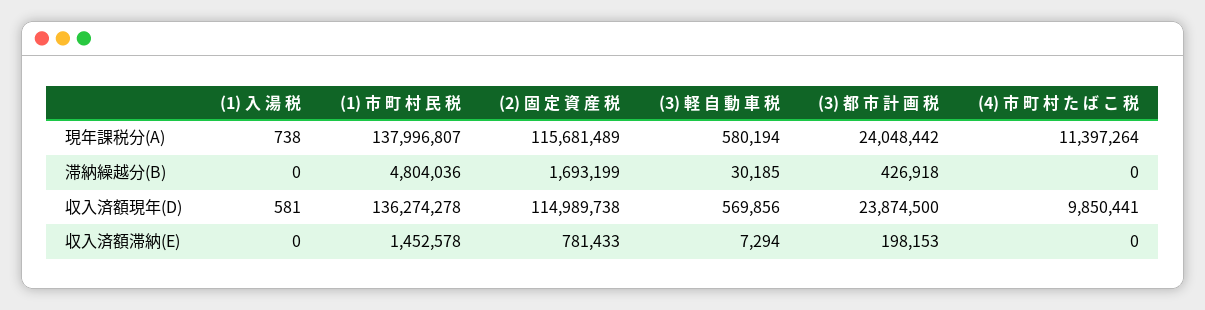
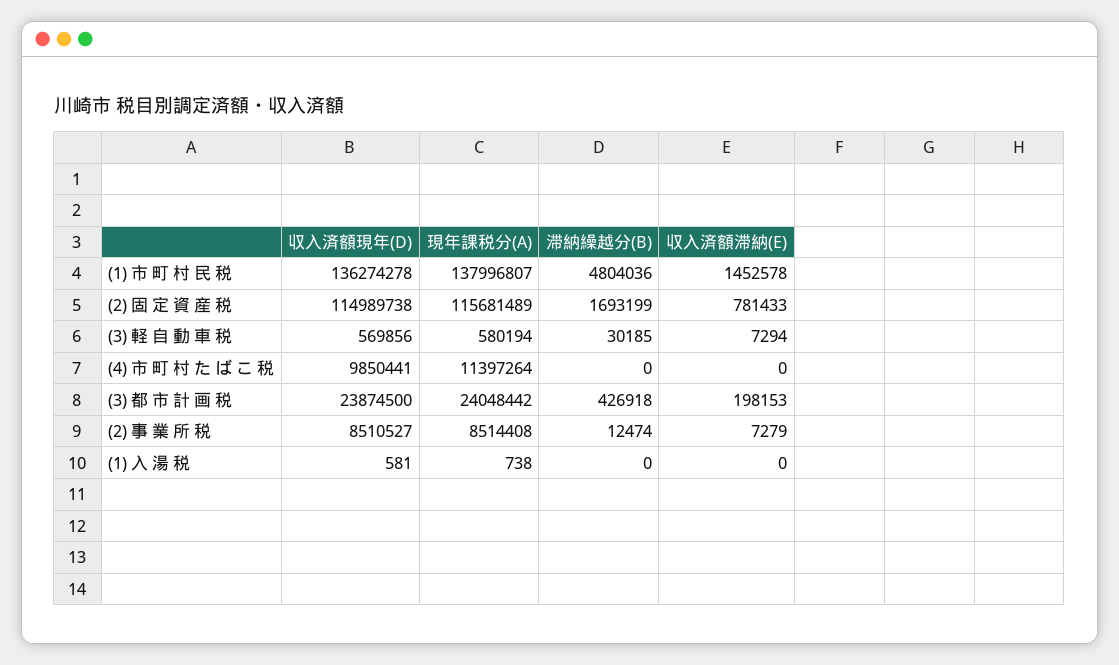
(2) 事 業 所 税, 収入済額現年(D): none -> 8510527
(2) 事 業 所 税, 現年課税分(A): none -> 8514408
(2) 事 業 所 税, 滞納繰越分(B): none -> 12474
(2) 事 業 所 税, 収入済額滞納(E): none -> 7279

